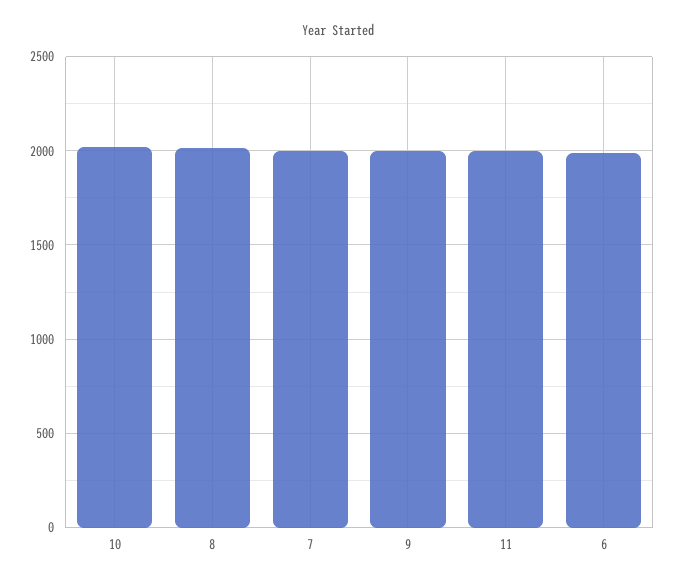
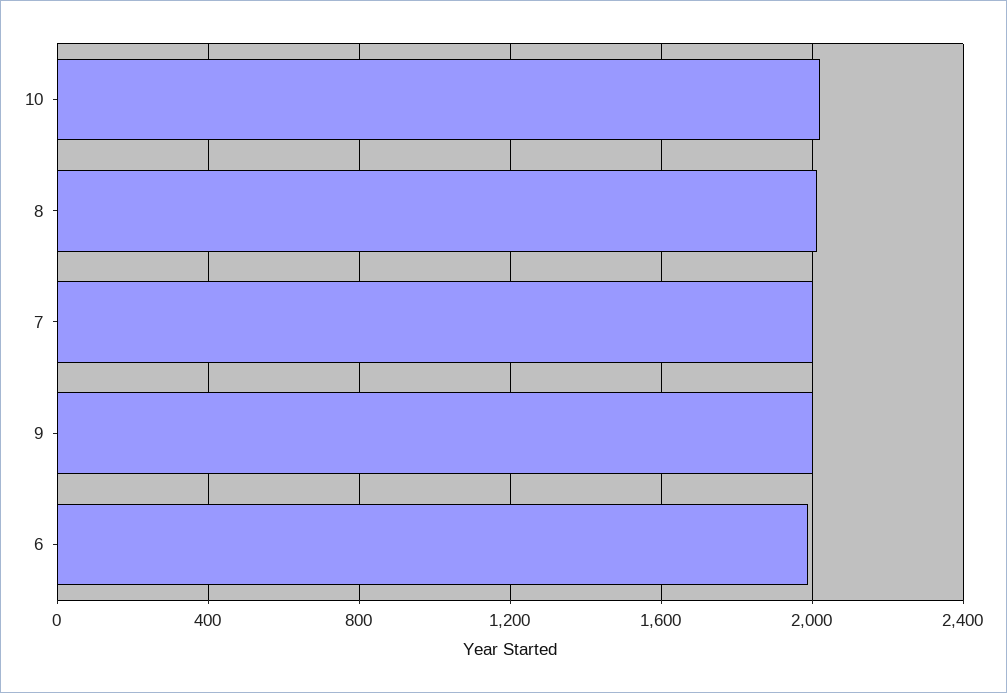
11: 2000 -> none

